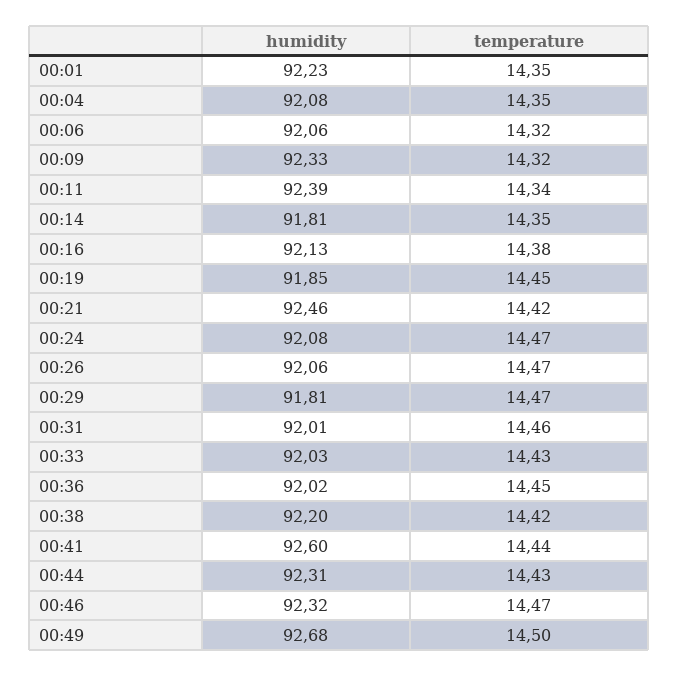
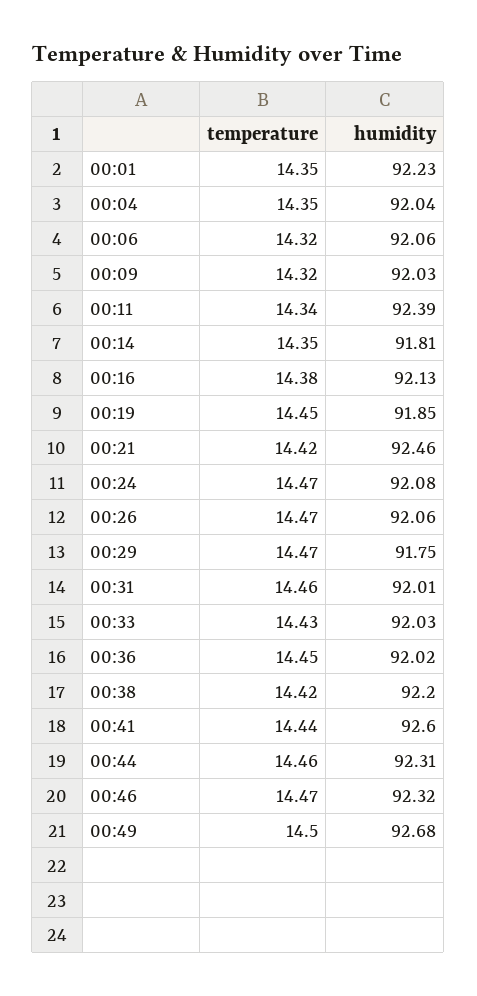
humidity, 00:04: 92.08 -> 92.04
humidity, 00:09: 92.33 -> 92.03
humidity, 00:29: 91.81 -> 91.75
temperature, 00:44: 14.43 -> 14.46

